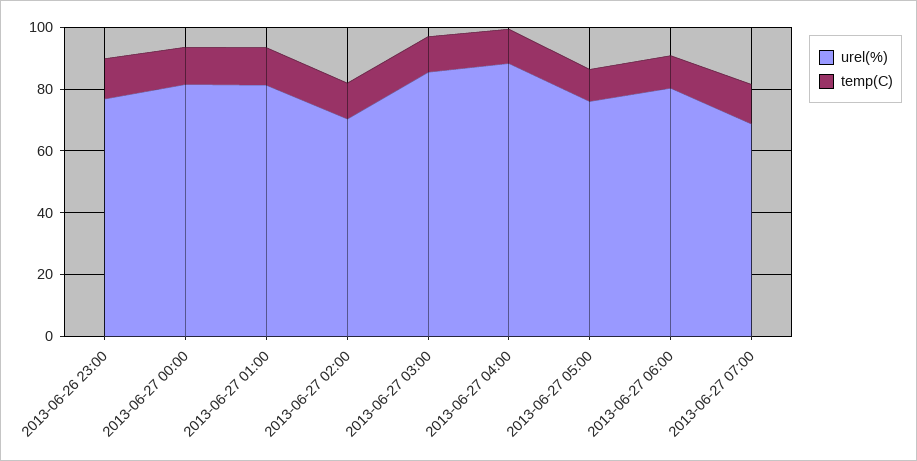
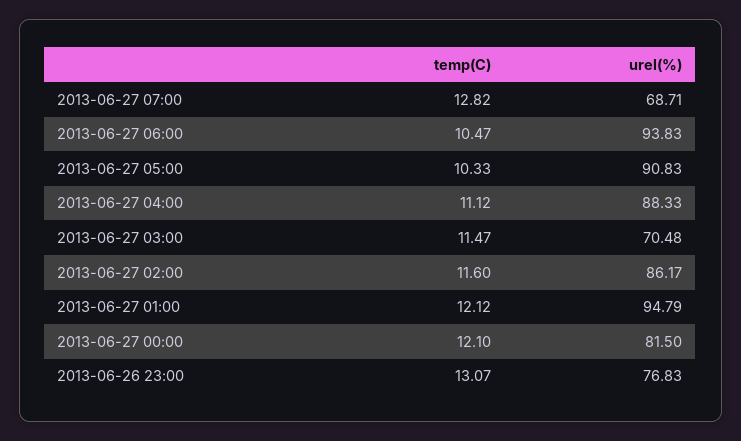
urel(%), 2013-06-27 01:00: 80 -> 94.79
urel(%), 2013-06-27 02:00: 70 -> 86.17
urel(%), 2013-06-27 03:00: 85 -> 70.48
urel(%), 2013-06-27 05:00: 75 -> 90.83
urel(%), 2013-06-27 06:00: 80 -> 93.83

